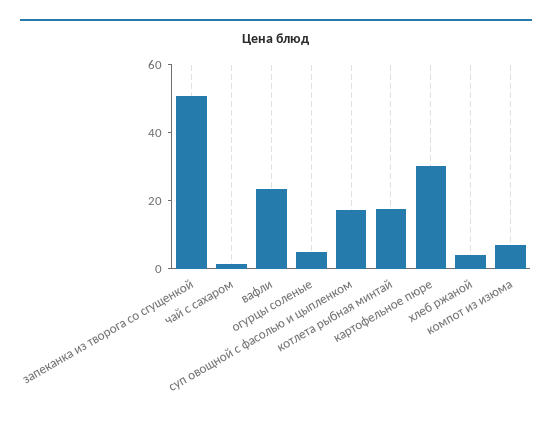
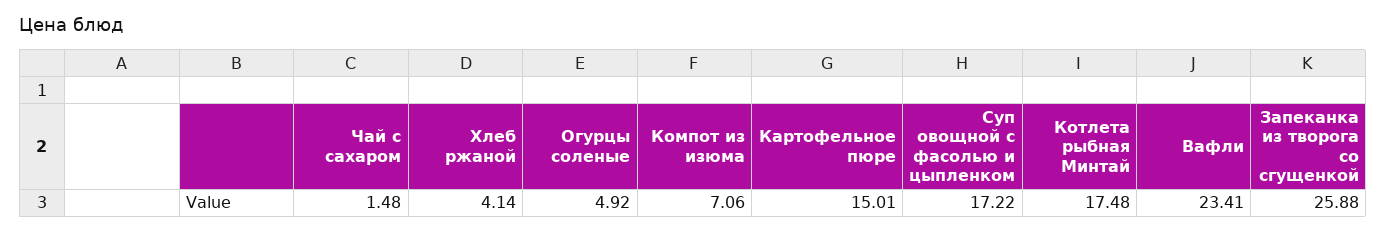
запеканка из творога со сгущенкой: 50 -> 25.88
картофельное пюре: 30 -> 15.01

